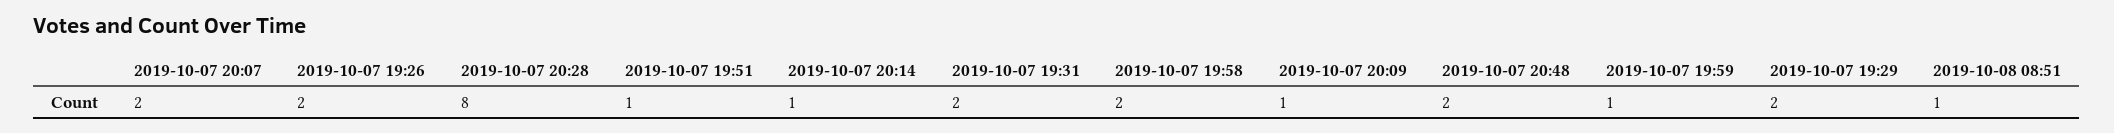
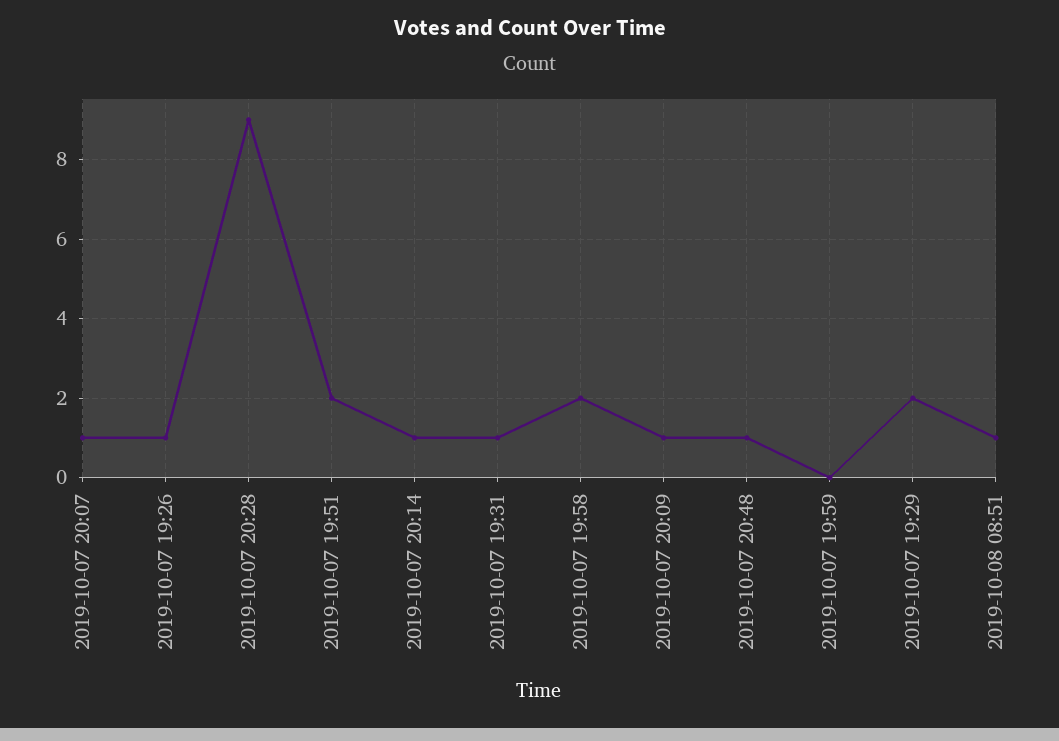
2019-10-07 20:07: 2 -> 1
2019-10-07 19:26: 2 -> 1
2019-10-07 20:28: 8 -> 9
2019-10-07 19:51: 1 -> 2
2019-10-07 19:31: 2 -> 1
2019-10-07 20:48: 2 -> 1
2019-10-07 19:59: 1 -> 0

